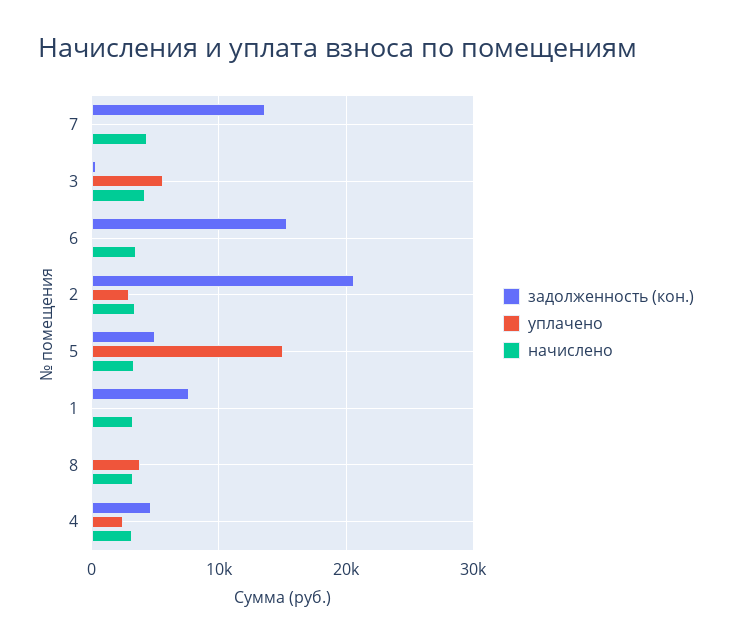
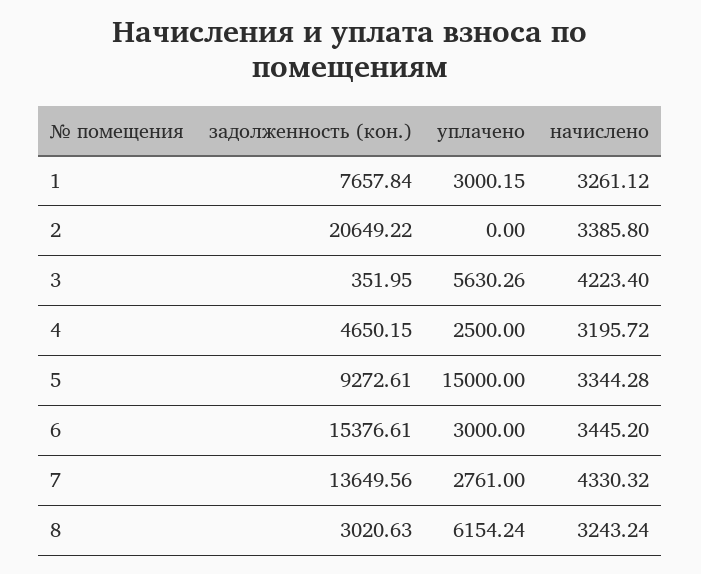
уплачено, 7: 0 -> 2761
уплачено, 6: 0 -> 3000
уплачено, 2: 3000 -> 0
задолженность (кон.), 5: 5000 -> 9272.61
уплачено, 1: 0 -> 3000.15
задолженность (кон.), 8: 0 -> 3020.63
уплачено, 8: 4000 -> 6154.24

